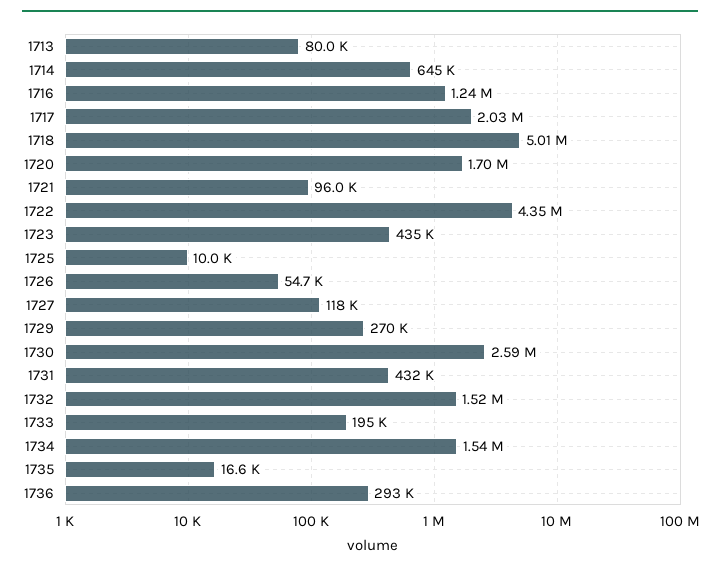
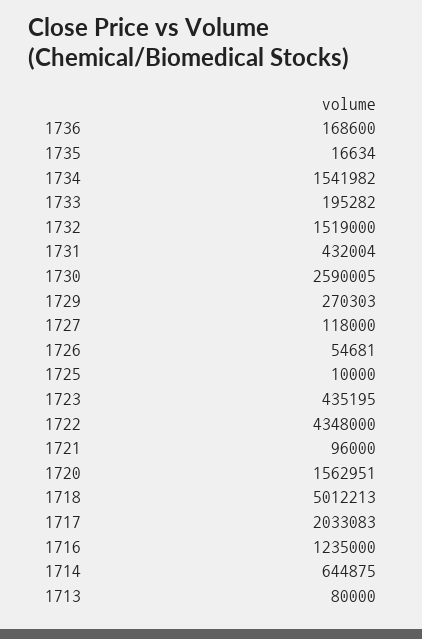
1720: 1700000 -> 1562951
1736: 293000 -> 168600

